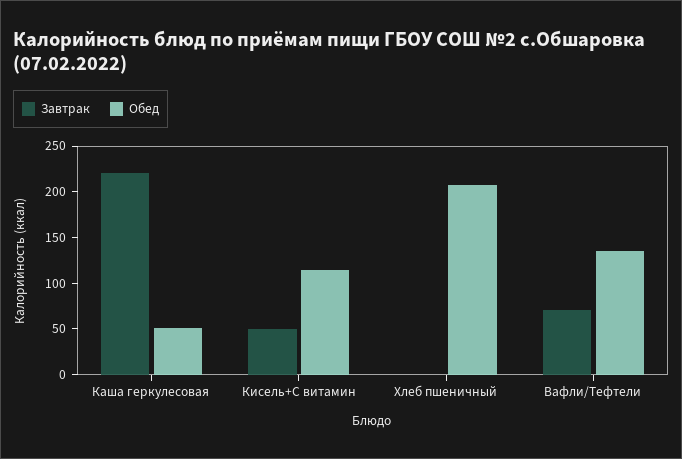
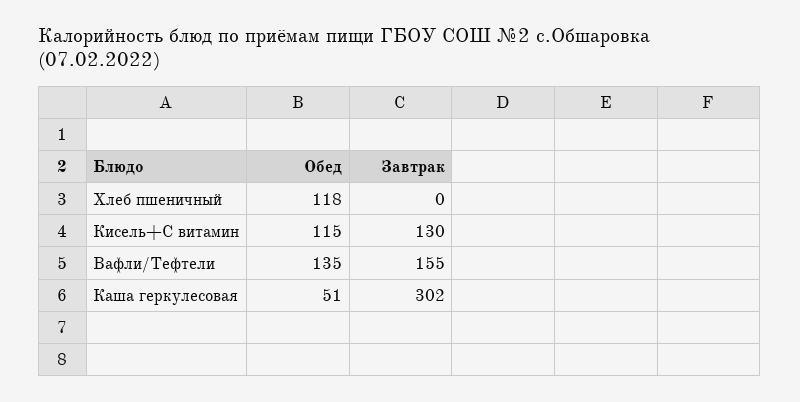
Завтрак, Каша геркулесовая: 220 -> 302
Завтрак, Кисель+С витамин: 50 -> 130
Обед, Хлеб пшеничный: 210 -> 118
Завтрак, Вафли/Тефтели: 70 -> 155

